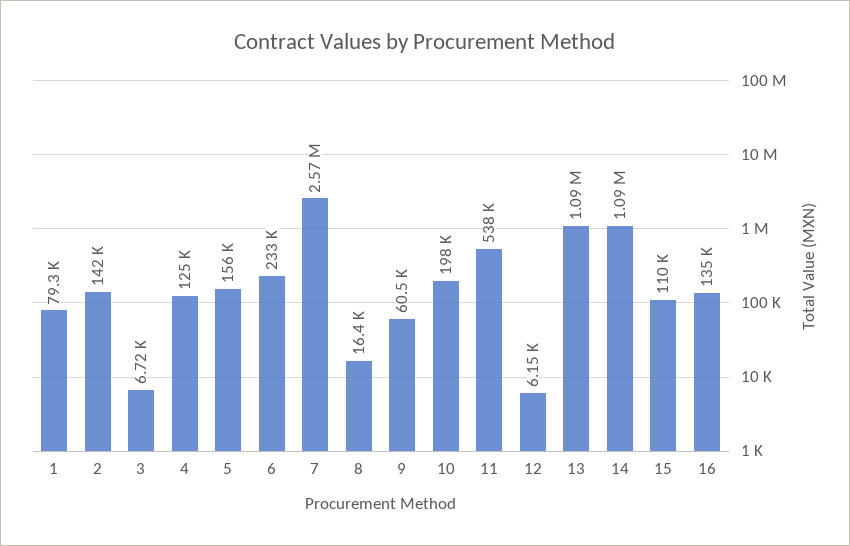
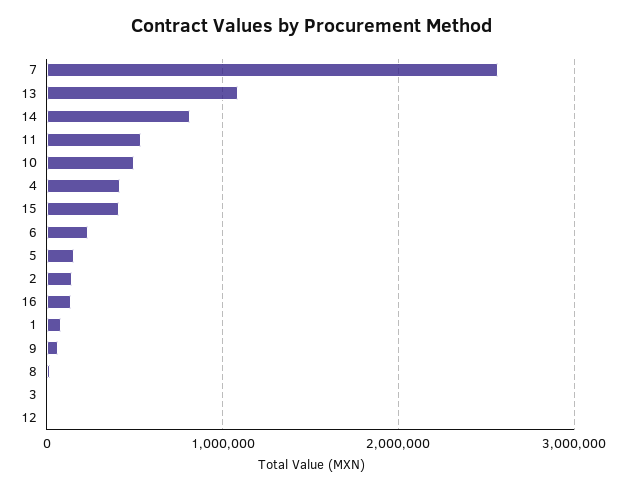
4: 125000 -> 400000
10: 198000 -> 500000
14: 1090000 -> 800000
15: 110000 -> 400000

